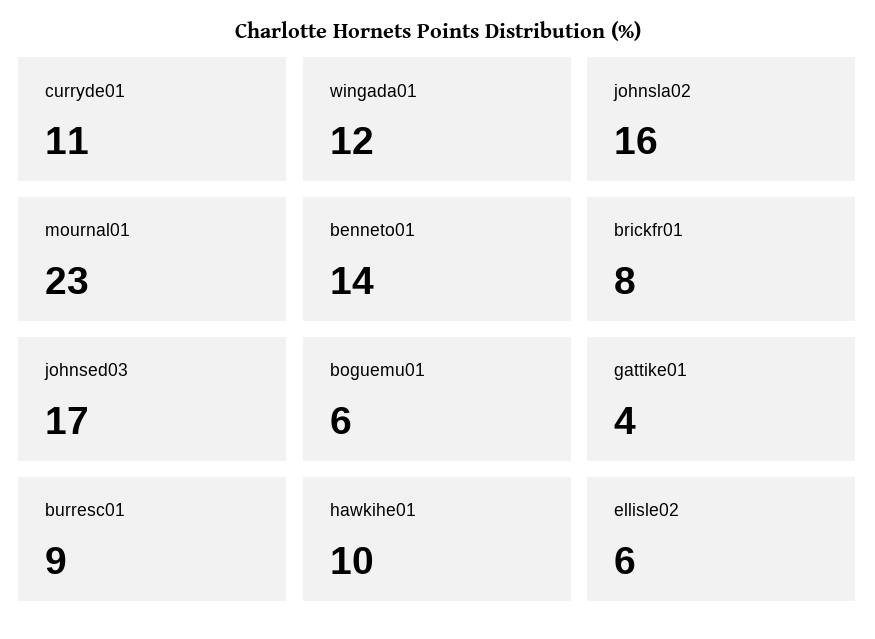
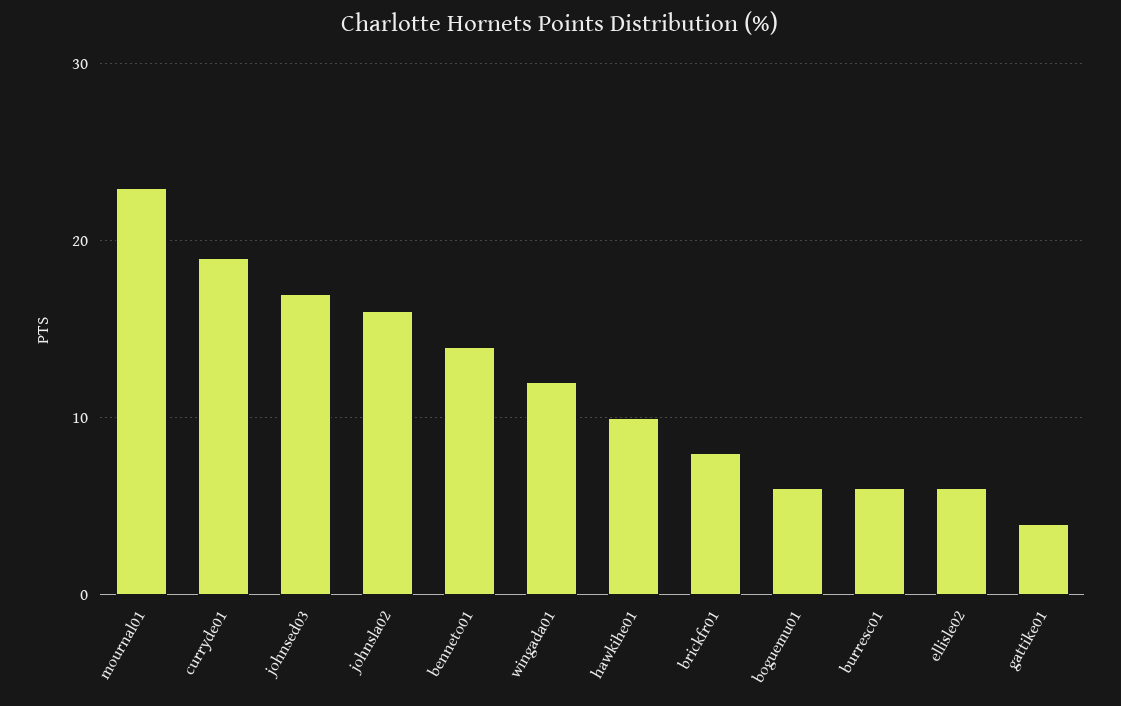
curryde01: 11 -> 19
burresc01: 9 -> 6

